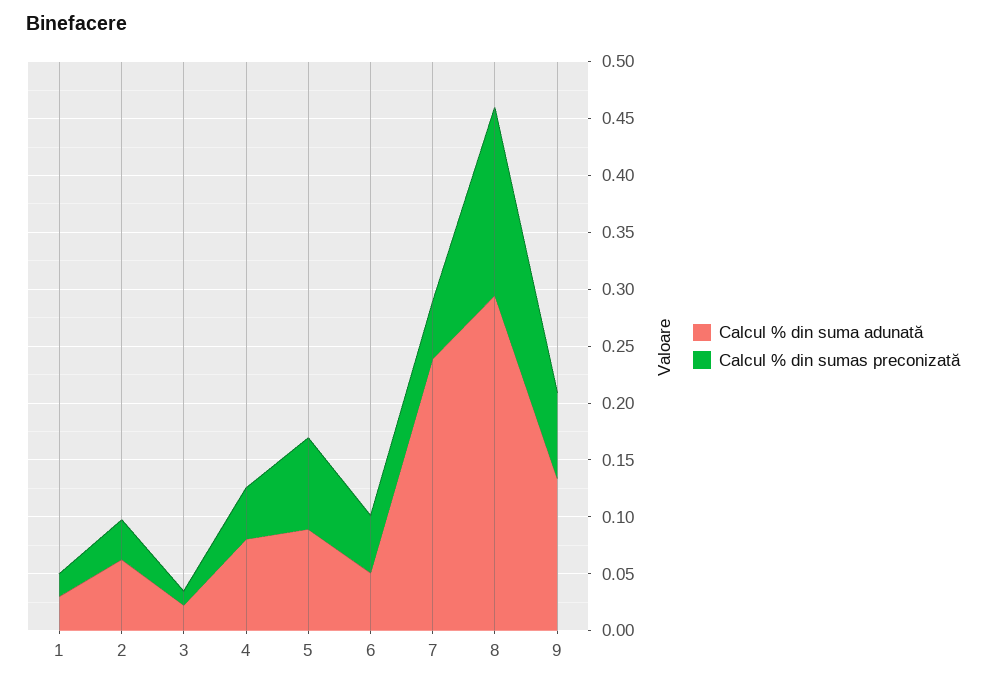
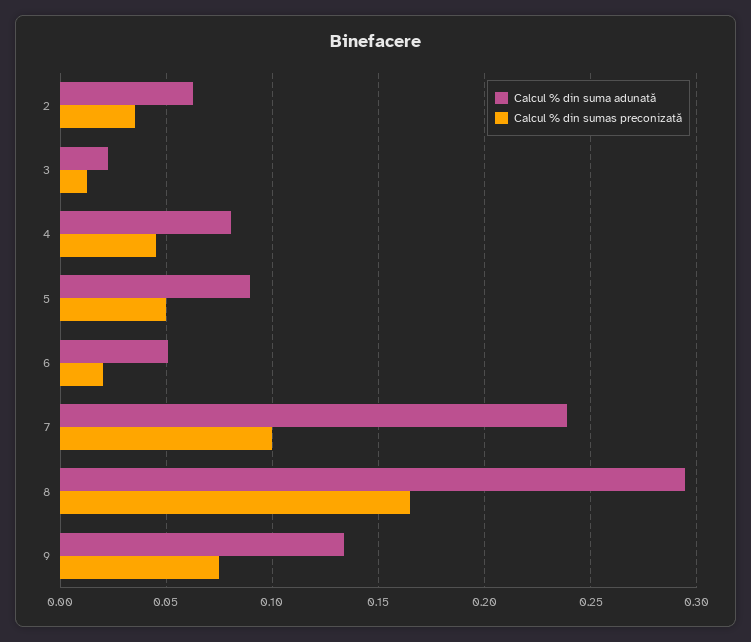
Calcul % din suma adunată, 1: 0.03 -> none
Calcul % din sumas preconizată, 1: 0.02 -> none
Calcul % din sumas preconizată, 5: 0.08 -> 0.05
Calcul % din sumas preconizată, 6: 0.05 -> 0.02
Calcul % din sumas preconizată, 7: 0.05 -> 0.1

